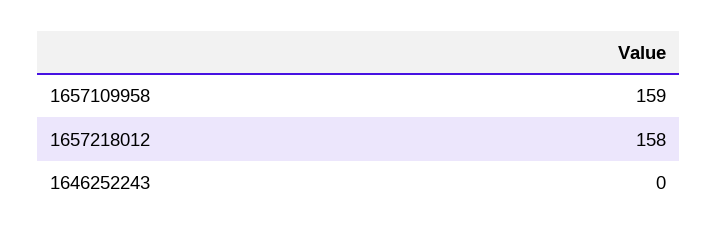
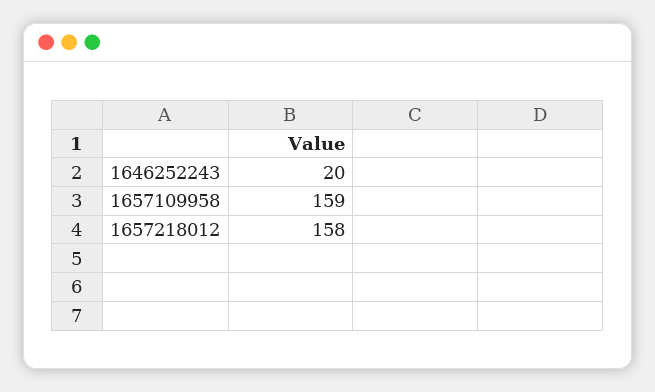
1646252243: 0 -> 20

